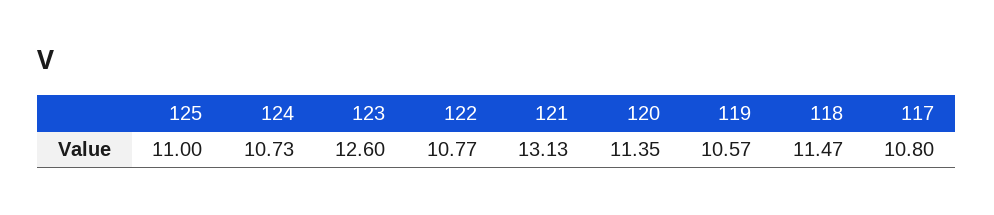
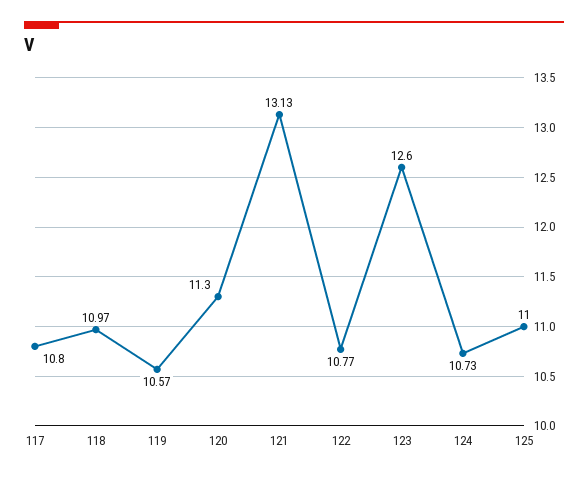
120: 11.35 -> 11.3
118: 11.47 -> 10.97

